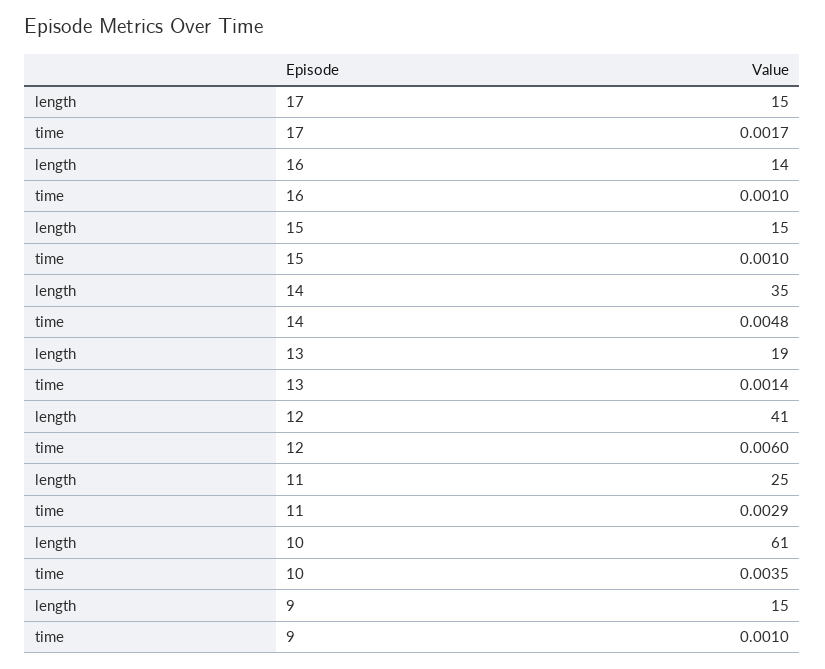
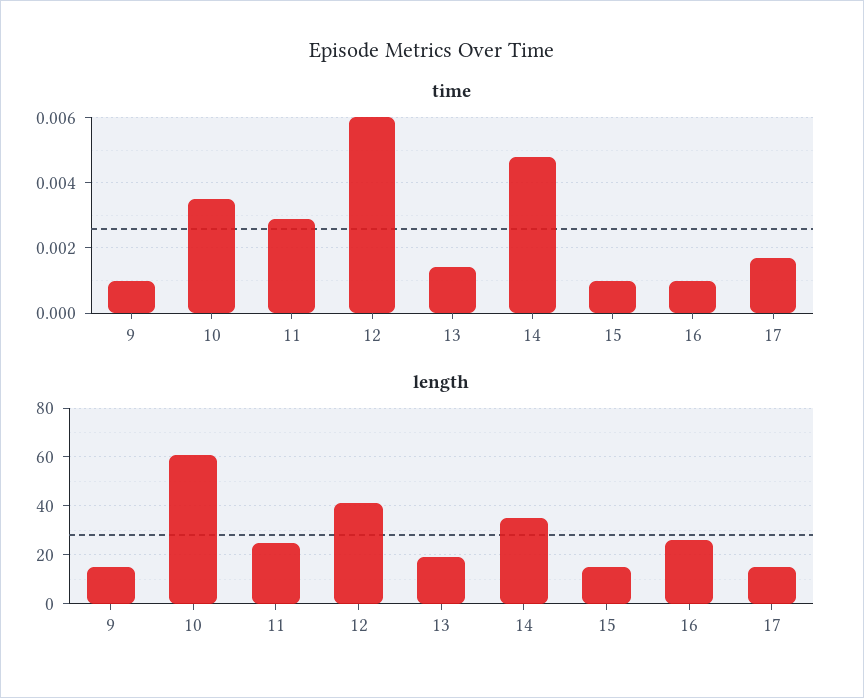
length, 16: 14 -> 25

